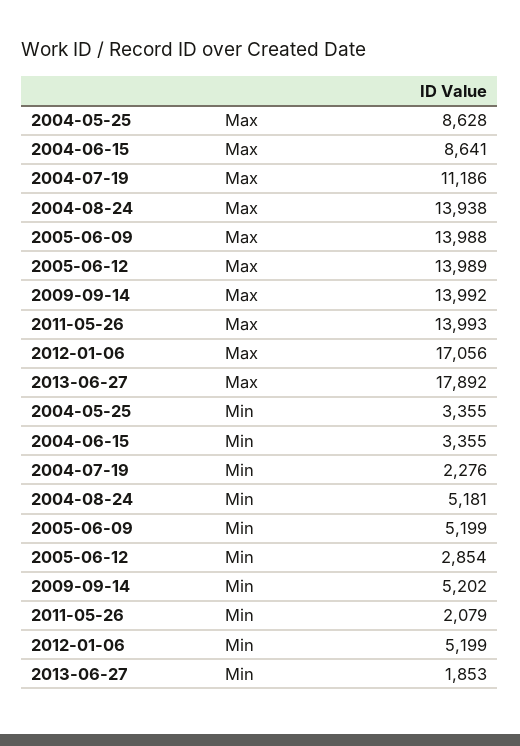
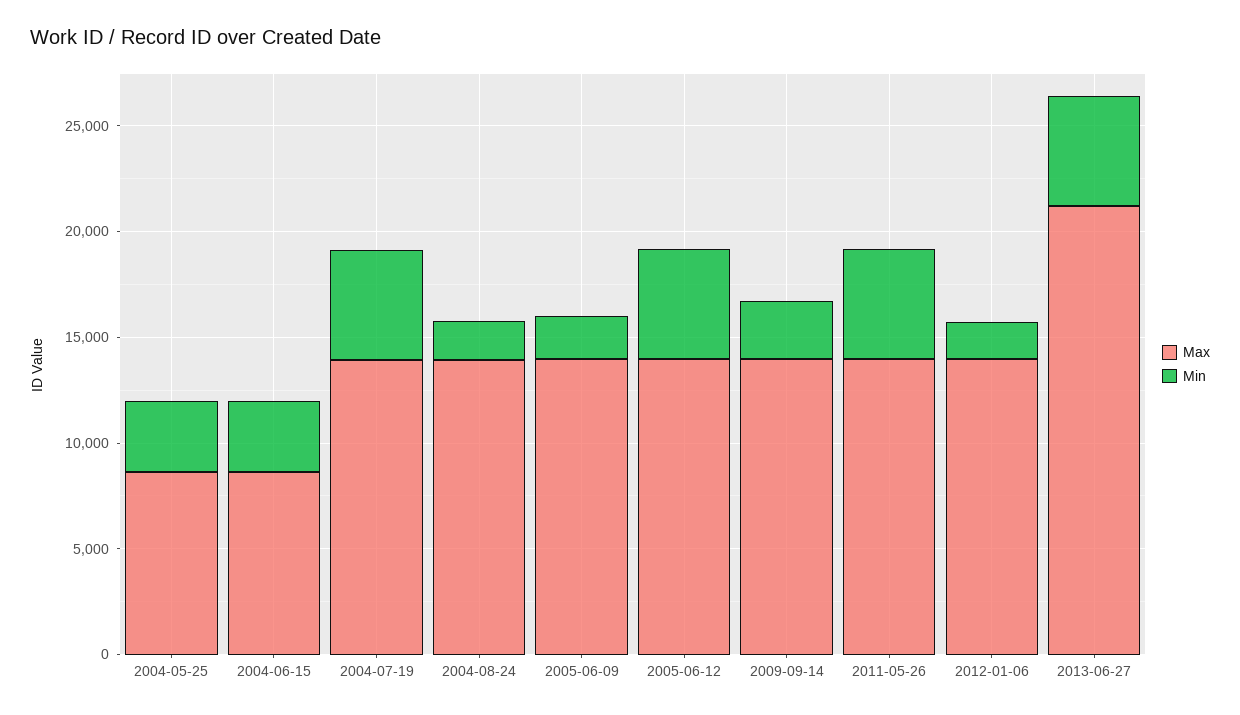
Max, 2004-07-19: 11186 -> 14000
Max, 2012-01-06: 17056 -> 14000
Max, 2013-06-27: 17892 -> 21000
Min, 2004-07-19: 2276 -> 5000
Min, 2004-08-24: 5181 -> 2000
Min, 2005-06-09: 5199 -> 2000
Min, 2005-06-12: 2854 -> 5000
Min, 2009-09-14: 5202 -> 3000
Min, 2011-05-26: 2079 -> 5000
Min, 2012-01-06: 5199 -> 2000
Min, 2013-06-27: 1853 -> 5000

